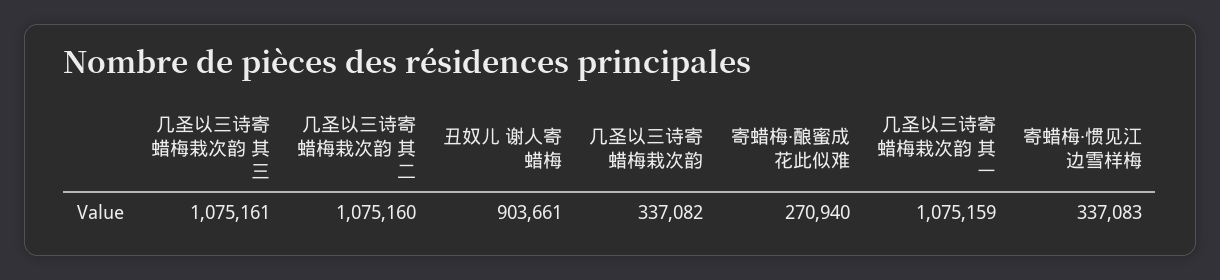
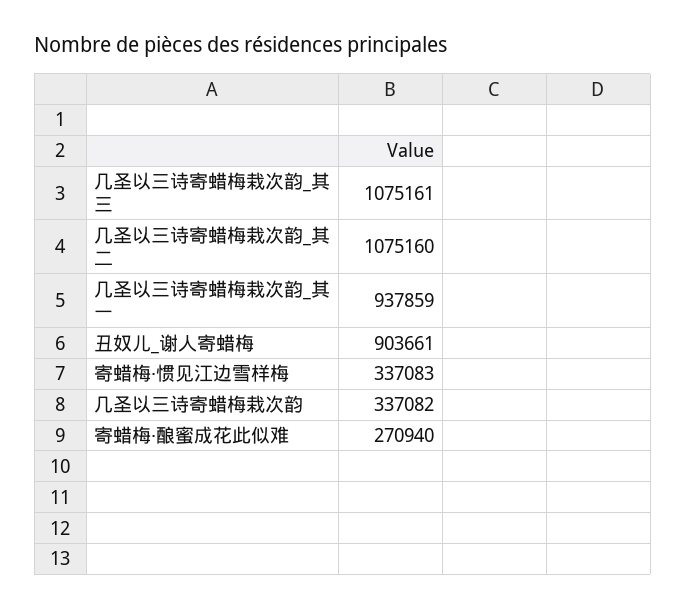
几圣以三诗寄蜡梅栽次韵 其一: 1075159 -> 937859

